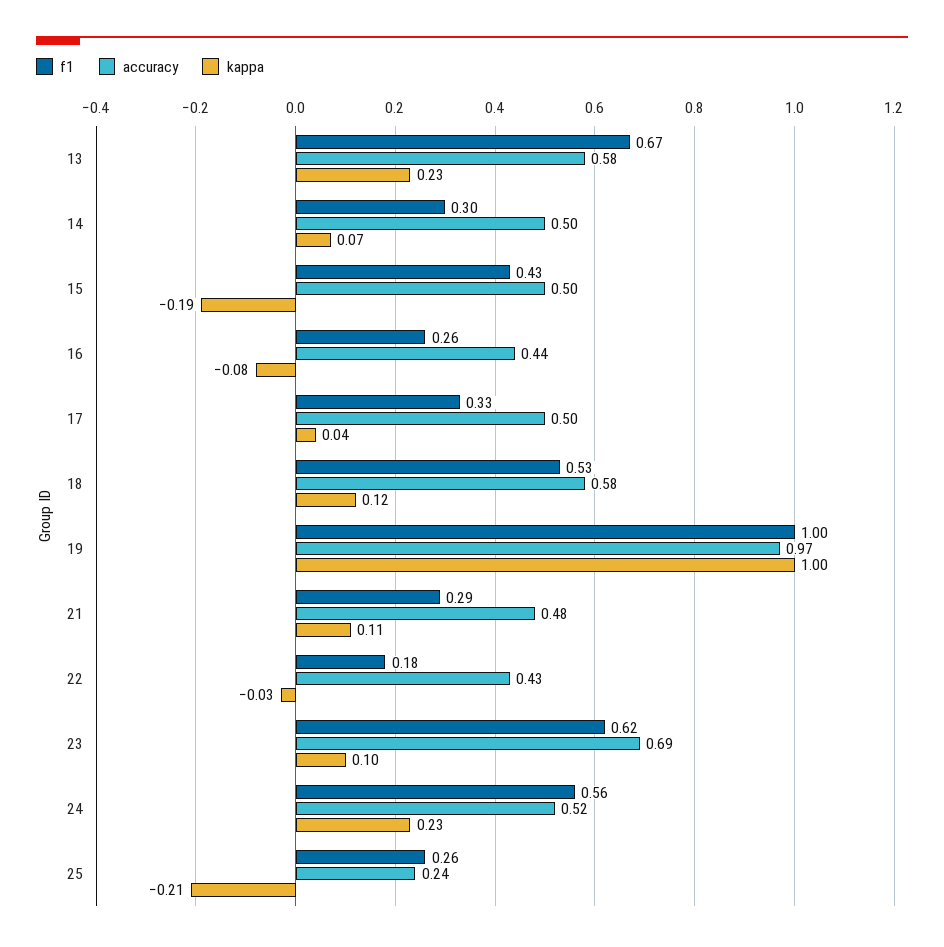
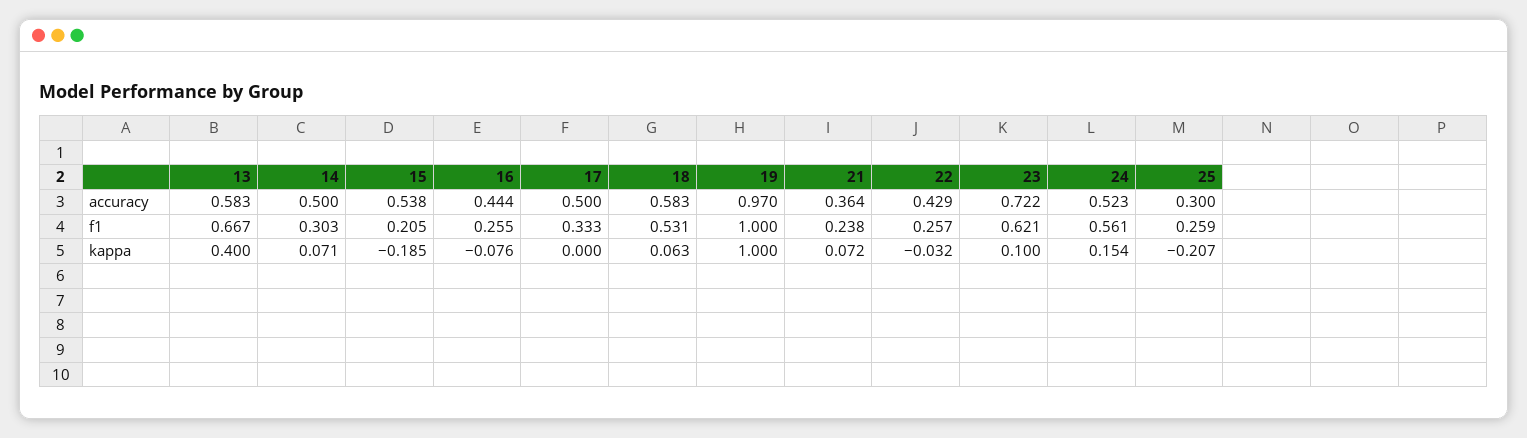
kappa, 13: 0.23 -> 0.4
f1, 15: 0.43 -> 0.205
accuracy, 15: 0.5 -> 0.538
kappa, 17: 0.04 -> 0
kappa, 18: 0.12 -> 0.063
f1, 21: 0.29 -> 0.238
accuracy, 21: 0.48 -> 0.364
kappa, 21: 0.11 -> 0.072
f1, 22: 0.18 -> 0.257
accuracy, 23: 0.69 -> 0.722
kappa, 24: 0.23 -> 0.154
accuracy, 25: 0.24 -> 0.3

